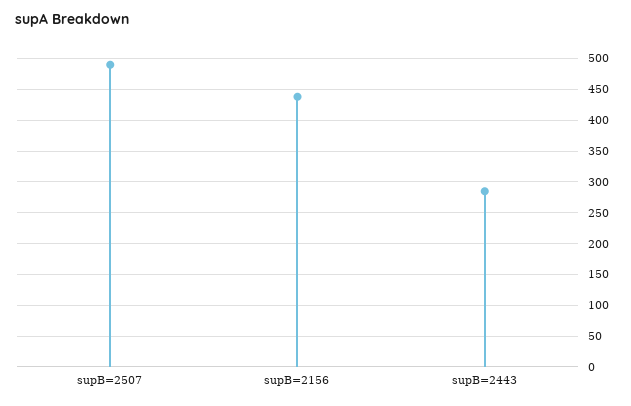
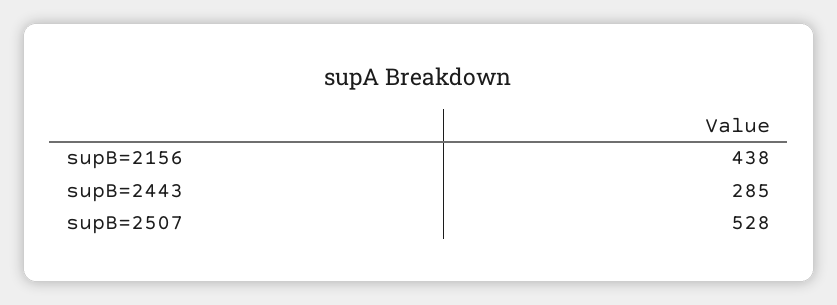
supB=2507: 490 -> 528

